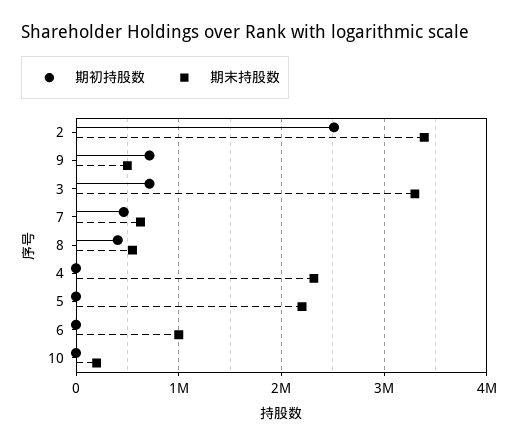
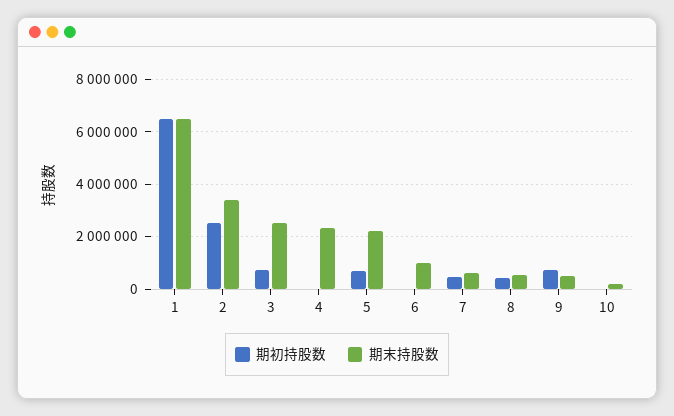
期末持股数, 3: 3300000 -> 2500000
期初持股数, 5: 0 -> 750000
期初持股数, 1: none -> 6500000
期末持股数, 1: none -> 6500000

